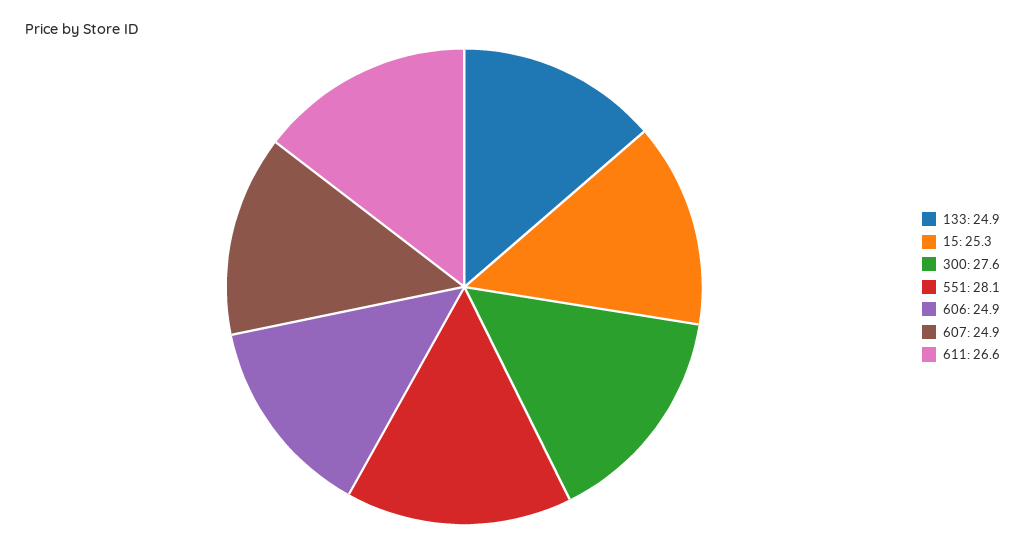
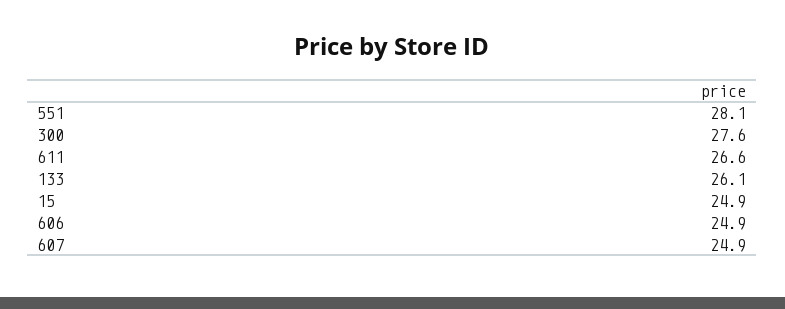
133: 24.9 -> 26.1
15: 25.3 -> 24.9

